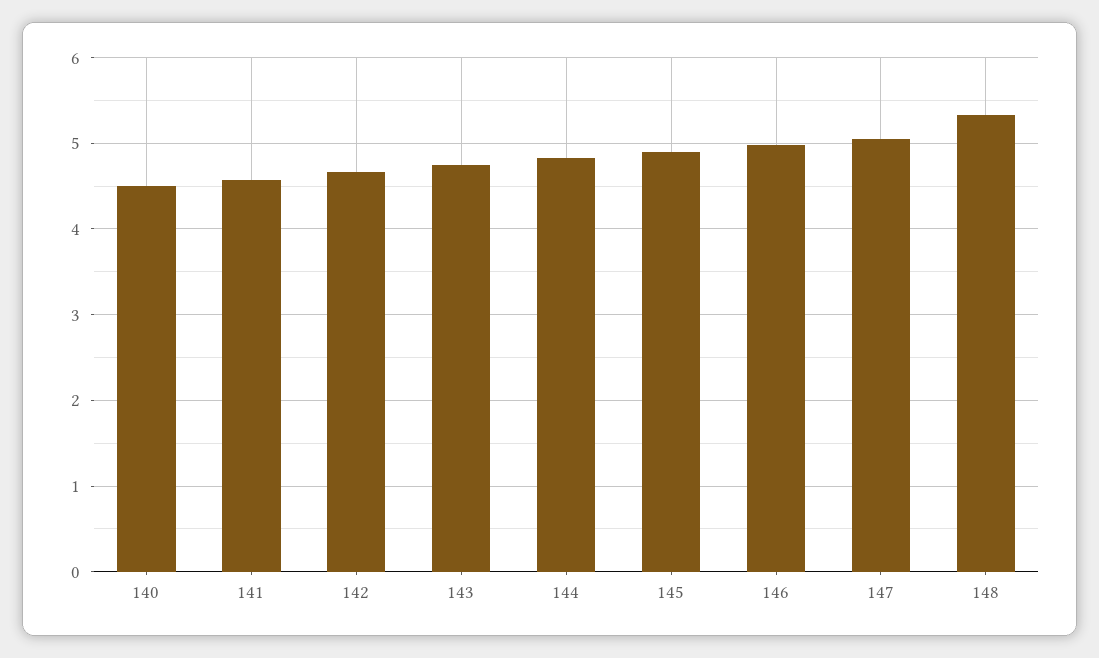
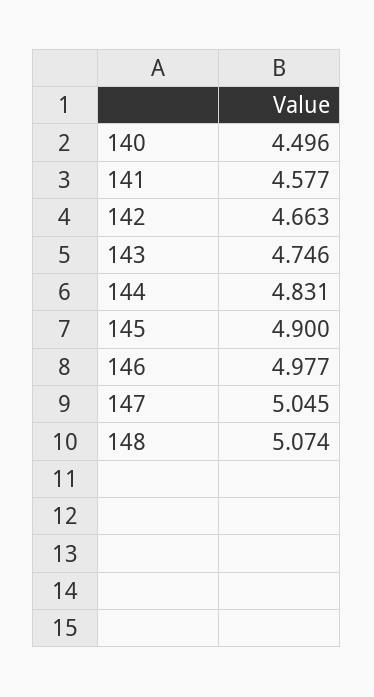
148: 5.3 -> 5.074

